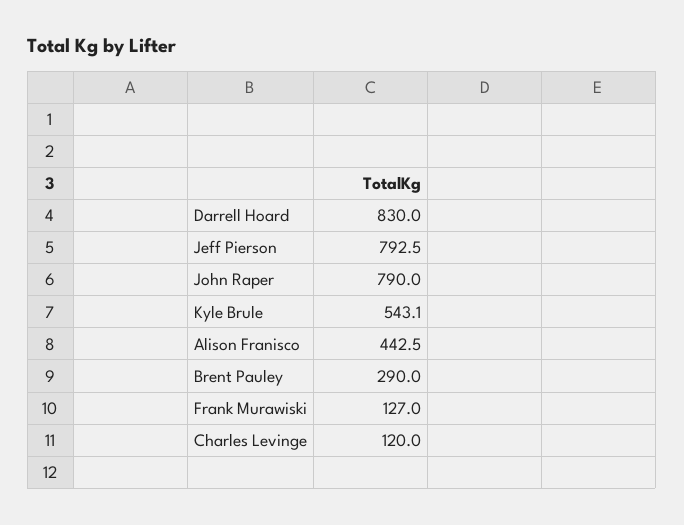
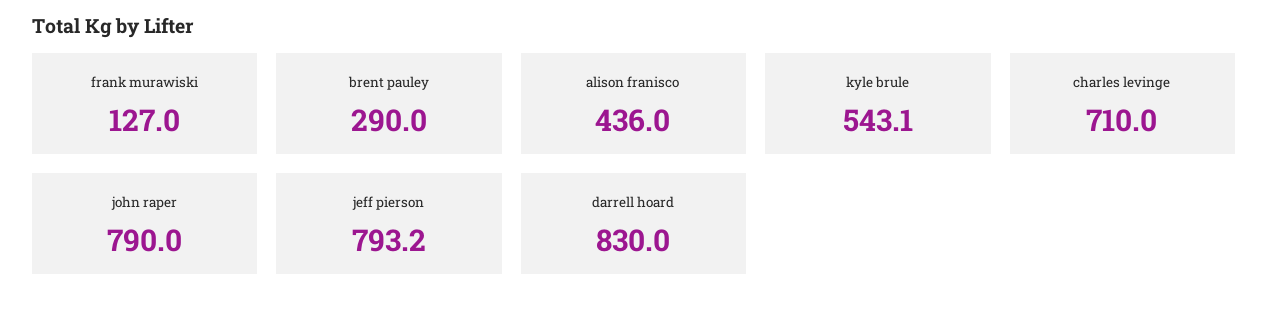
Jeff Pierson: 792.5 -> 793.2
Alison Franisco: 442.5 -> 436
Charles Levinge: 120 -> 710

